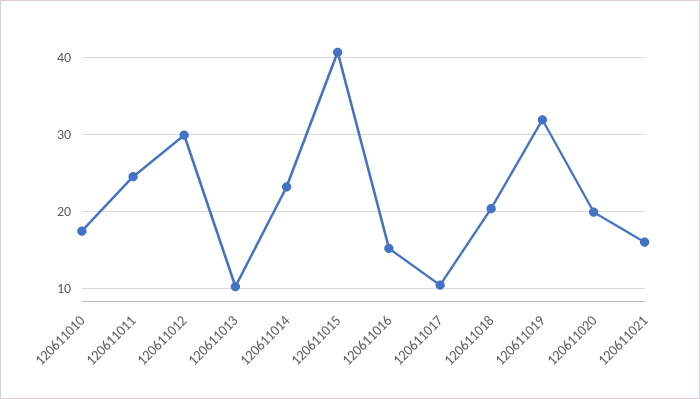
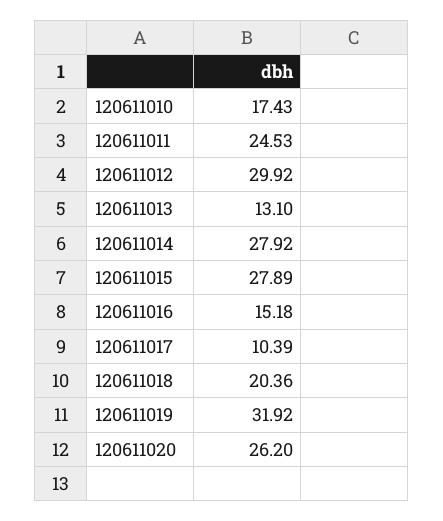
120611013: 10 -> 13.1
120611014: 23 -> 27.92
120611015: 41 -> 27.89
120611020: 20 -> 26.2
120611021: 16 -> none

